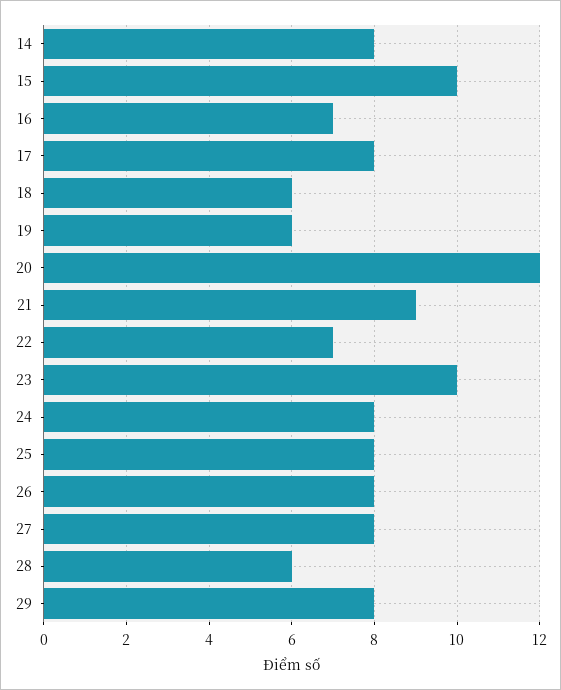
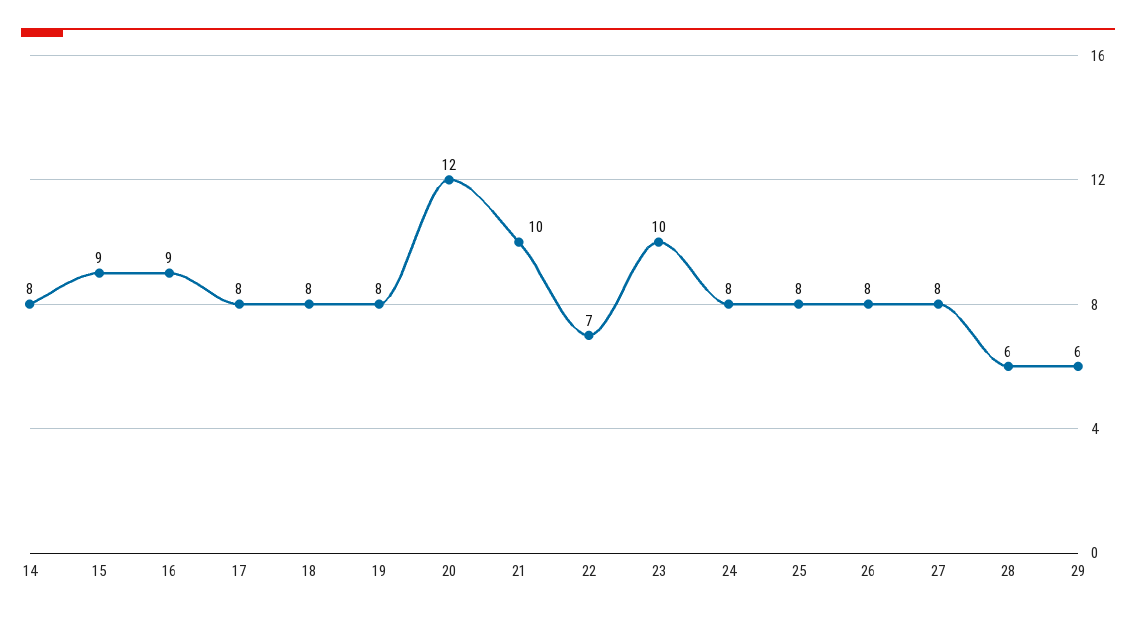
15: 10 -> 9
16: 7 -> 9
18: 6 -> 8
19: 6 -> 8
21: 9 -> 10
29: 8 -> 6

